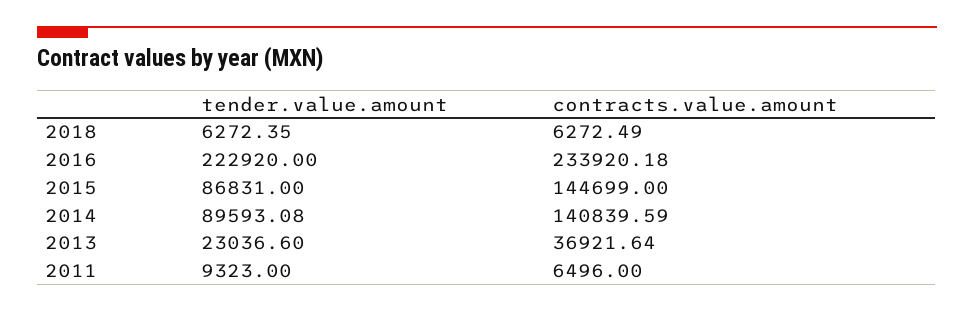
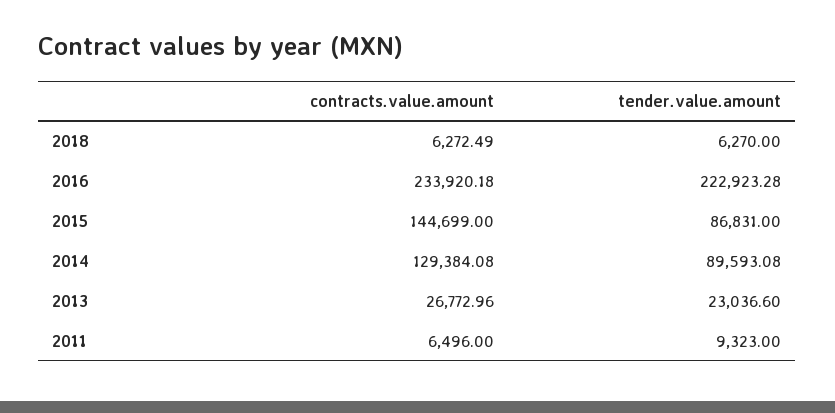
tender.value.amount, 2018: 6272.35 -> 6270
tender.value.amount, 2016: 222920 -> 222923.28
contracts.value.amount, 2014: 140839.59 -> 129384.08
contracts.value.amount, 2013: 36921.64 -> 26772.96

